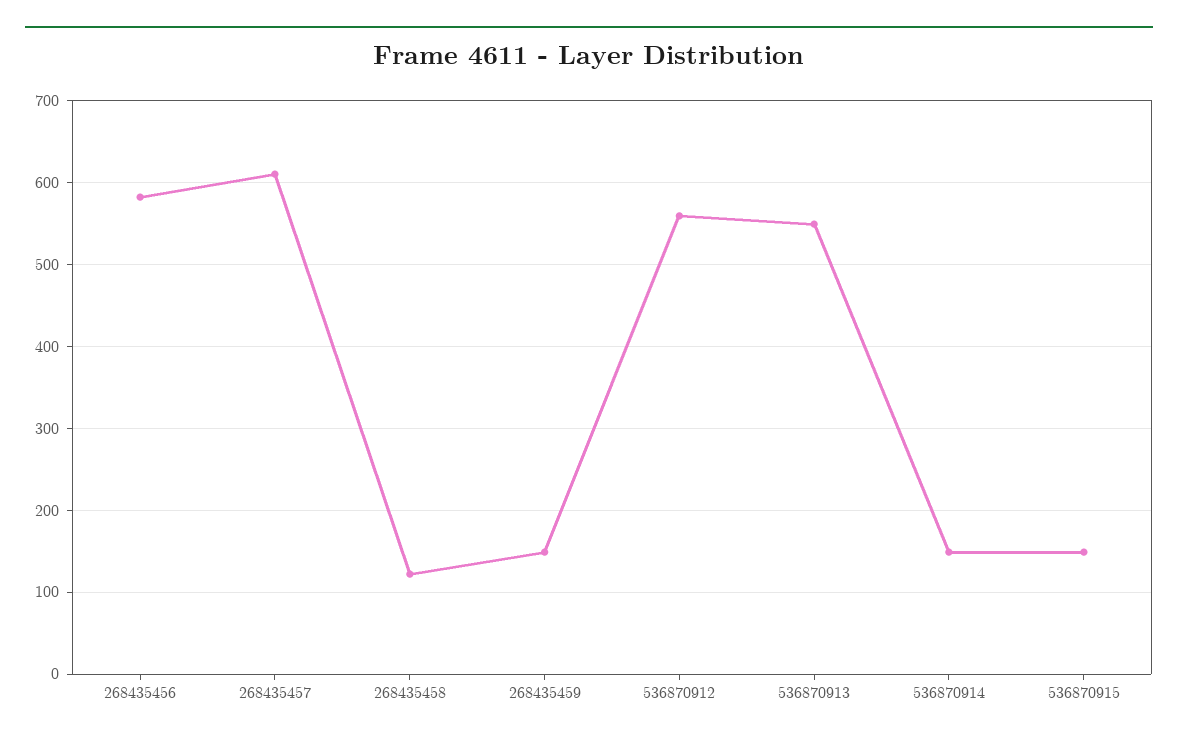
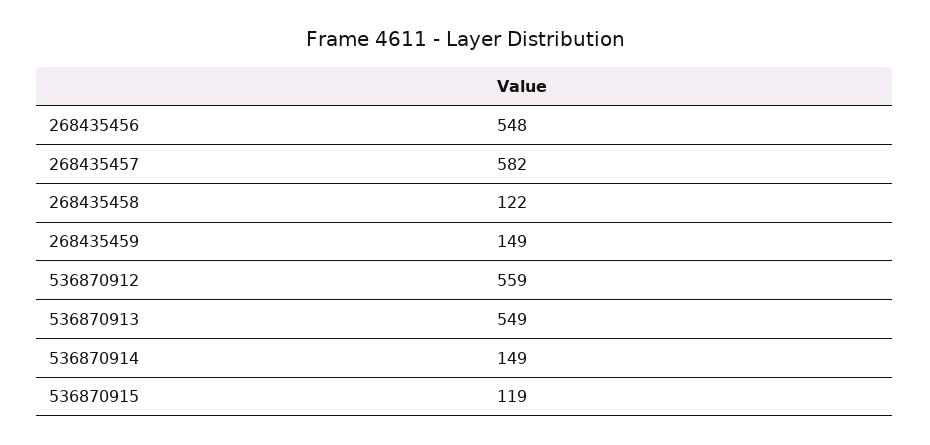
268435456: 580 -> 548
268435457: 610 -> 582
536870915: 150 -> 119

